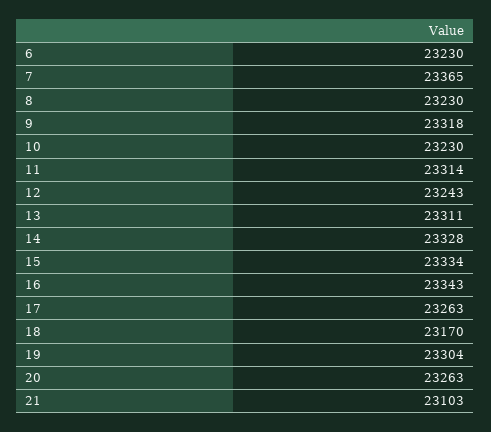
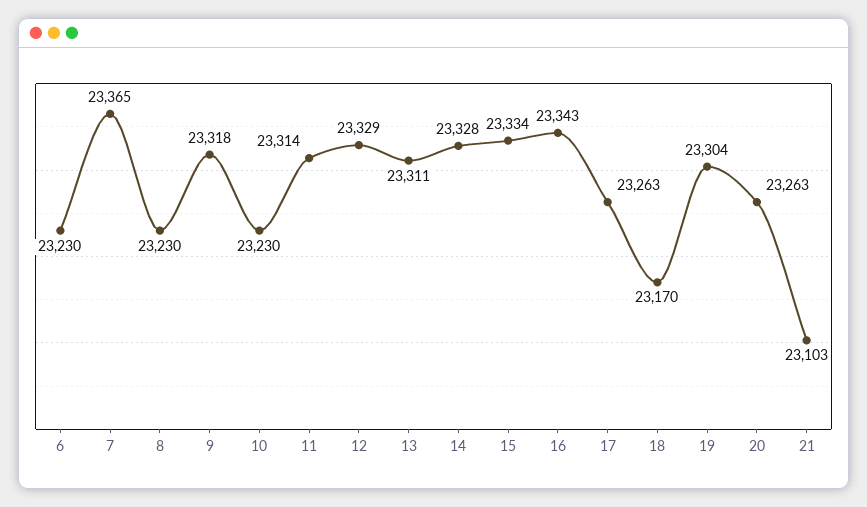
12: 23243 -> 23329

